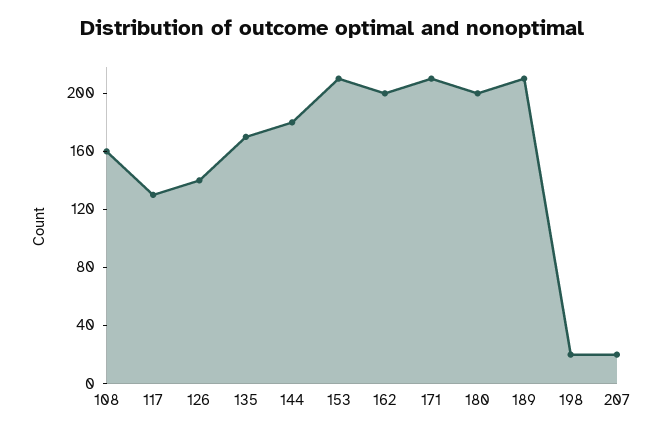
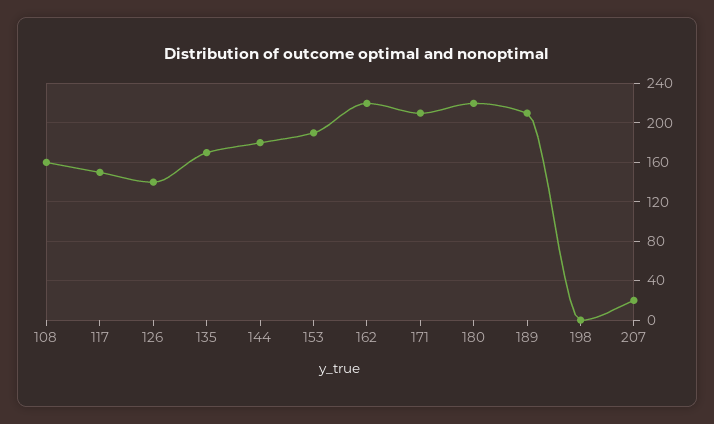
117: 130 -> 150
153: 210 -> 190
162: 200 -> 220
180: 200 -> 220
198: 20 -> 0

